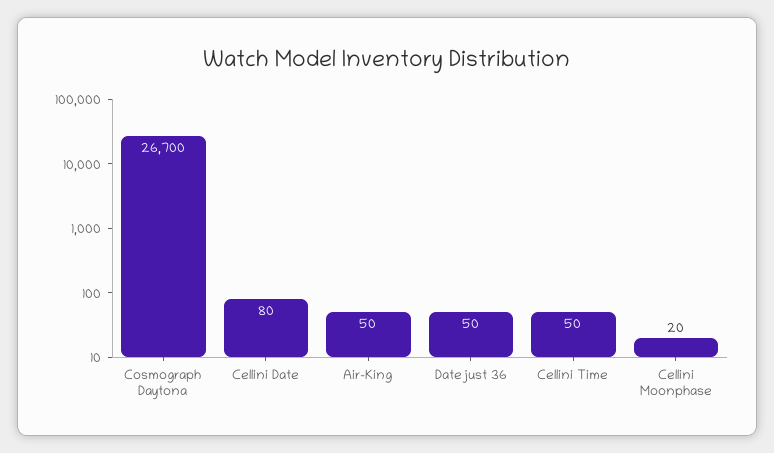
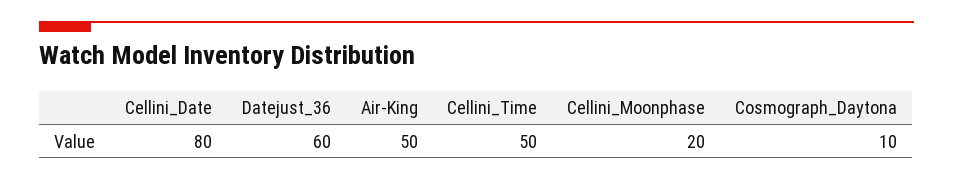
Cosmograph Daytona: 26700 -> 10
Datejust 36: 50 -> 60

